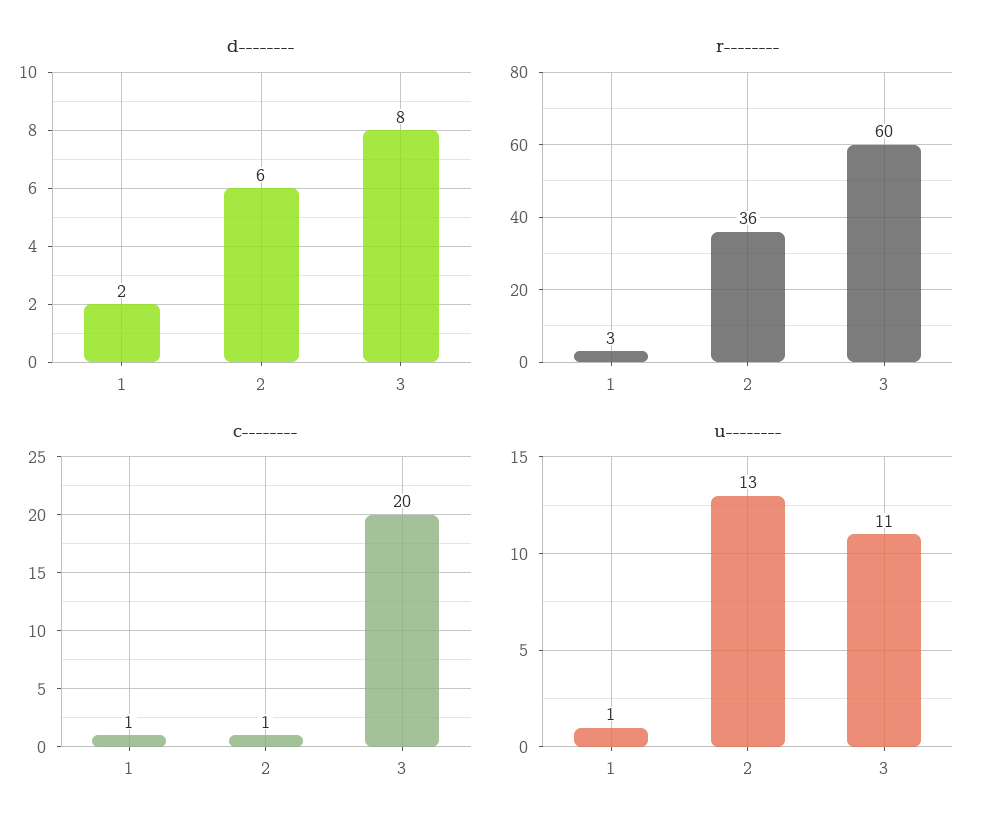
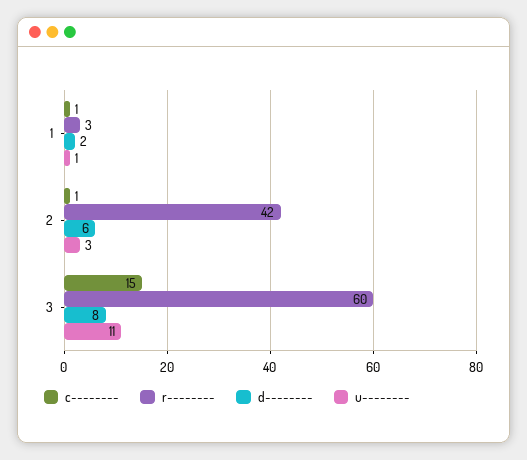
r--------, 2: 36 -> 42
c--------, 3: 20 -> 15
u--------, 2: 13 -> 3

